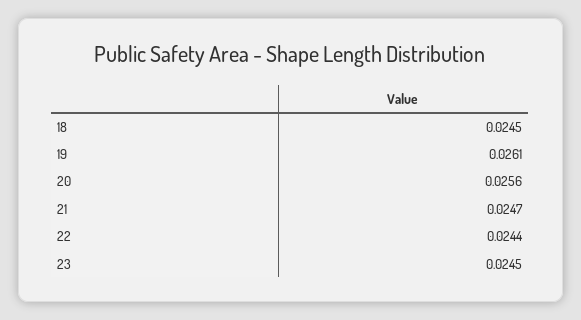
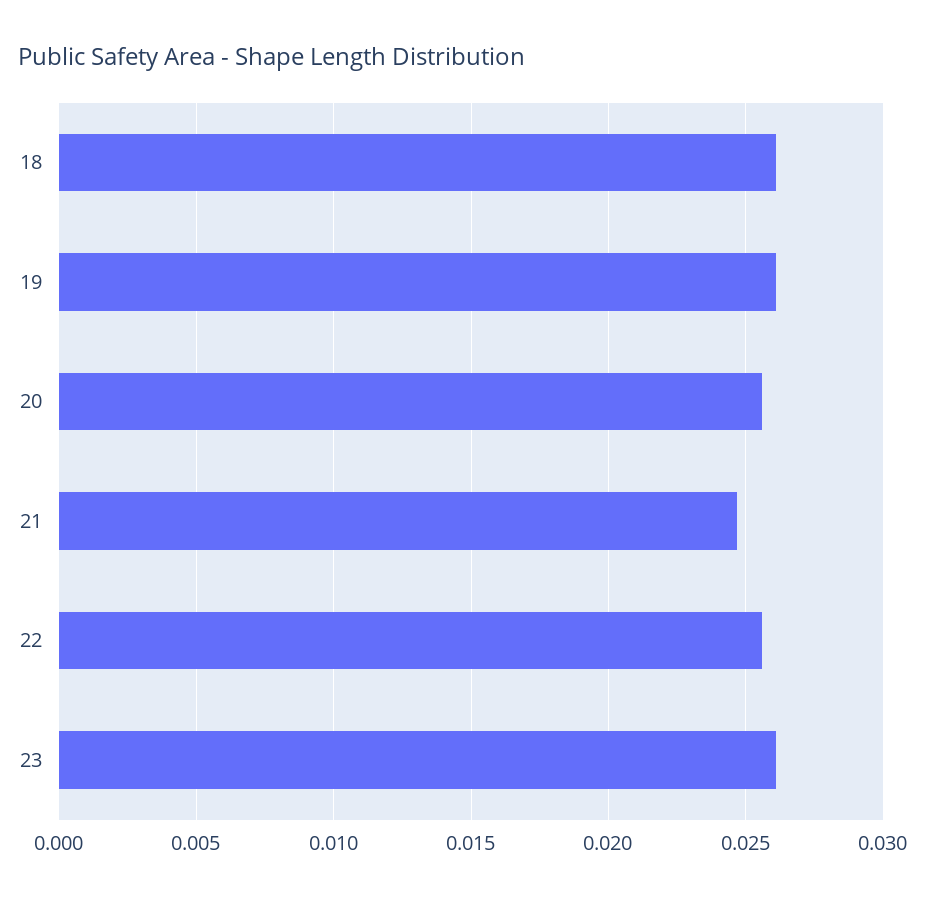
18: 0.0245 -> 0.026
22: 0.0244 -> 0.0255
23: 0.0245 -> 0.026

